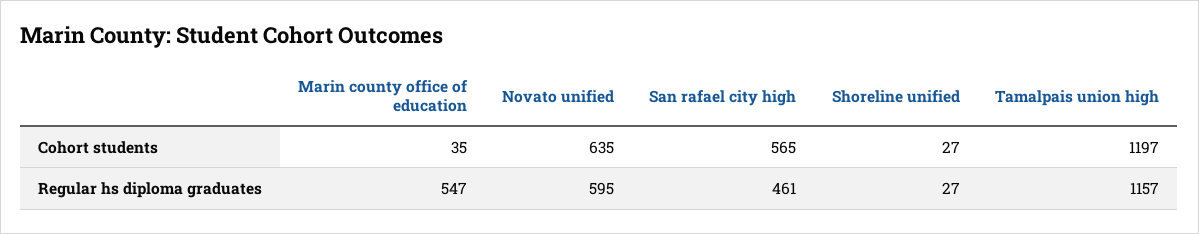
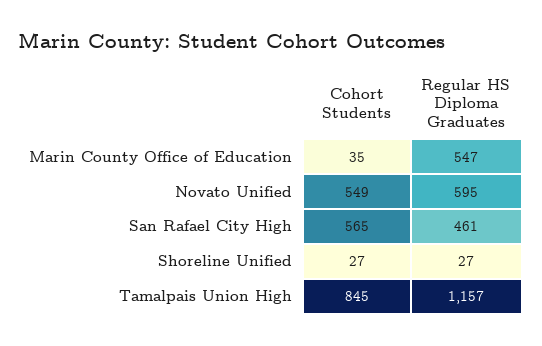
Novato unified, Cohort students: 635 -> 549
Tamalpais union high, Cohort students: 1197 -> 845

